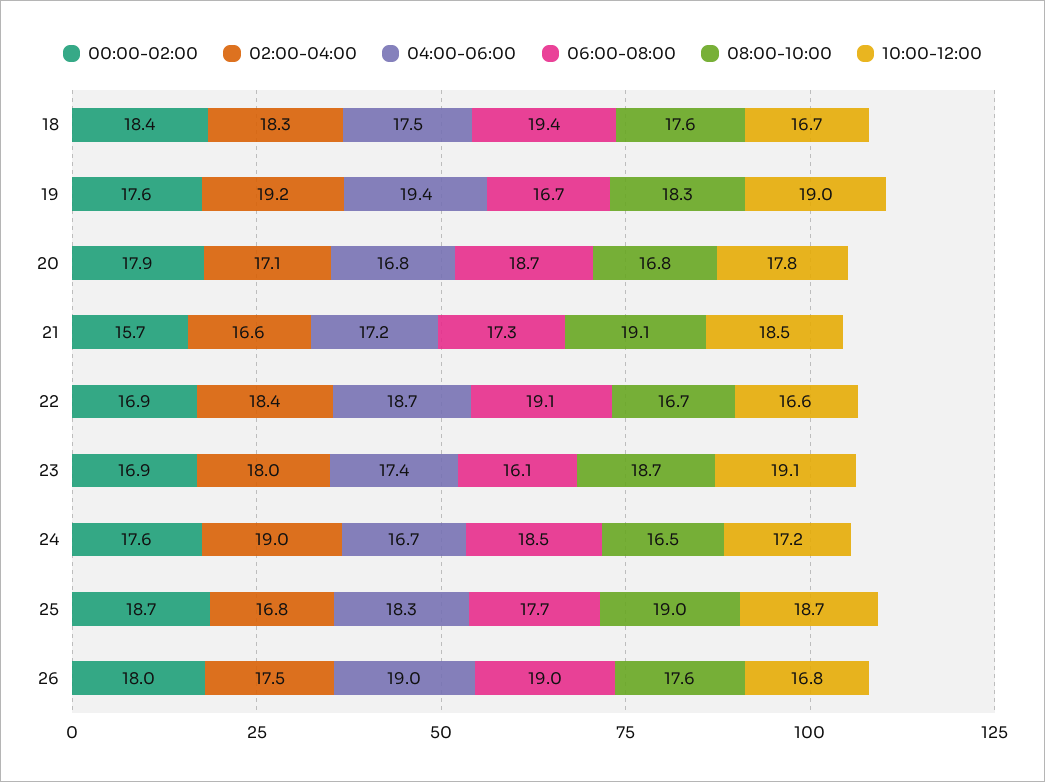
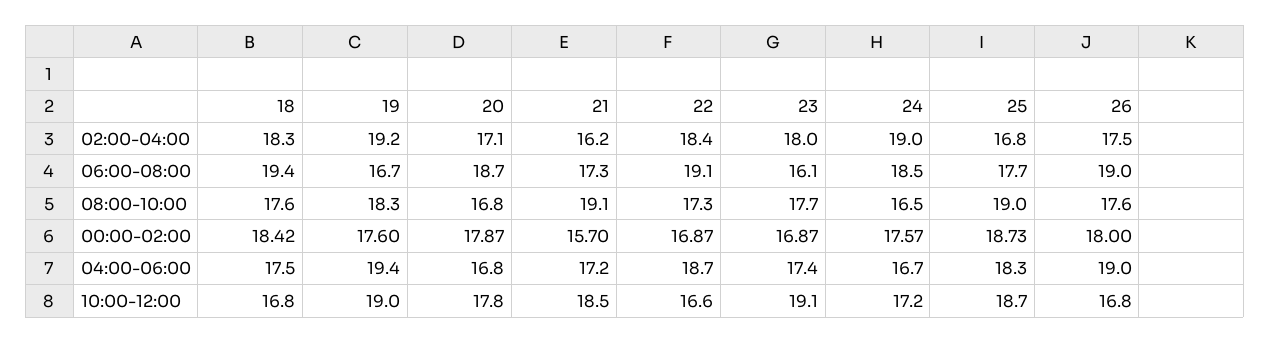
10:00-12:00, 18: 16.7 -> 16.8
02:00-04:00, 21: 16.6 -> 16.2
08:00-10:00, 22: 16.7 -> 17.3
08:00-10:00, 23: 18.7 -> 17.7

